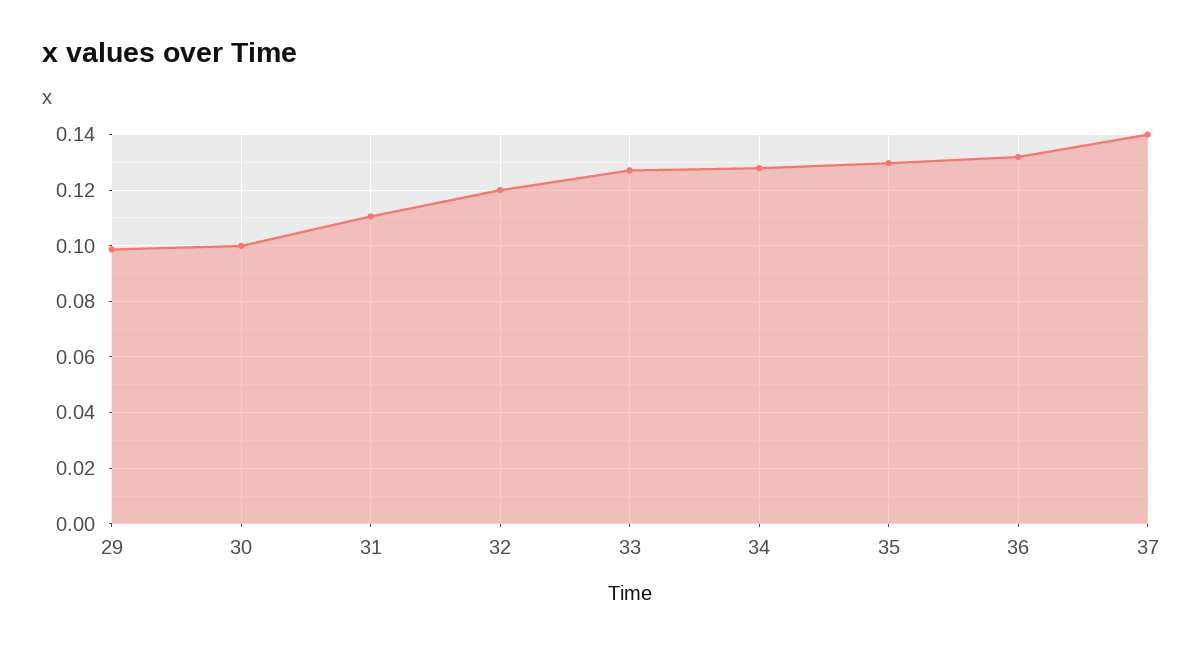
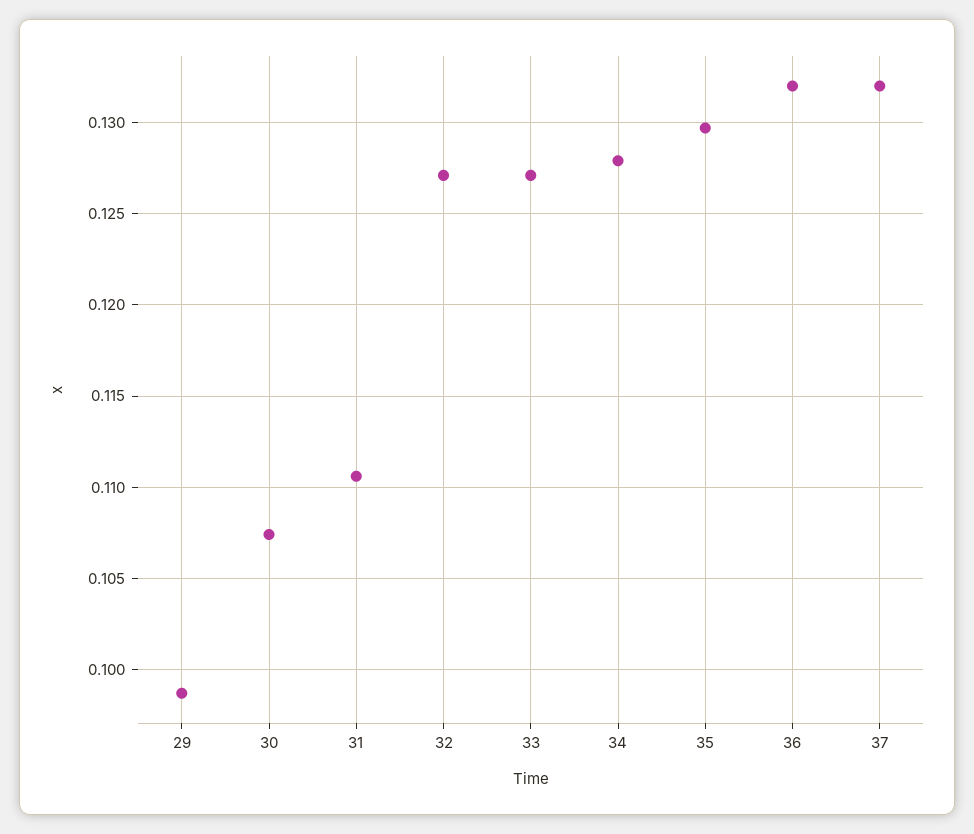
30: 0.1 -> 0.1075
32: 0.12 -> 0.127
37: 0.14 -> 0.132

